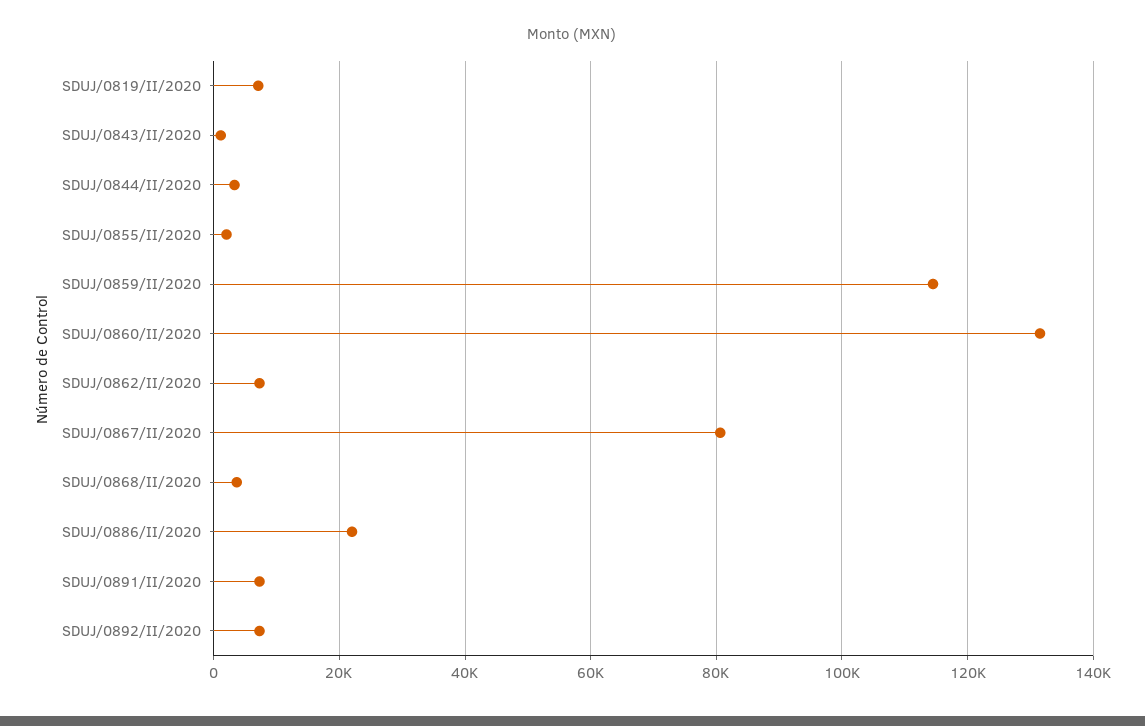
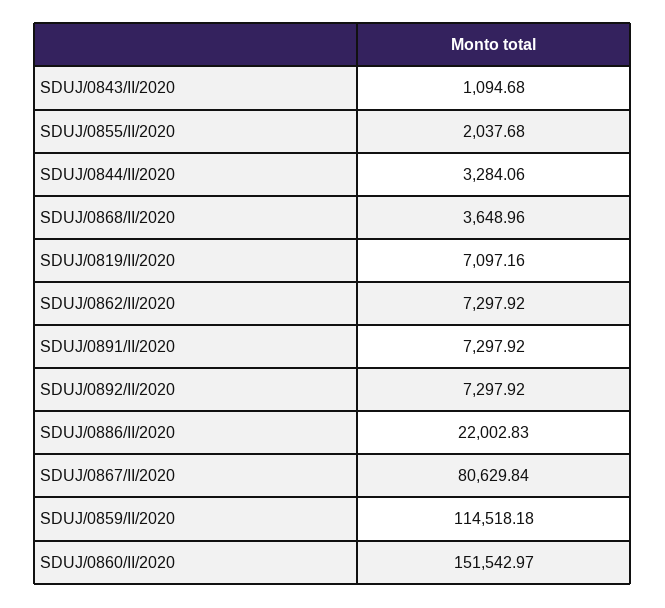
SDUJ/0860/II/2020: 132000 -> 151542.97

